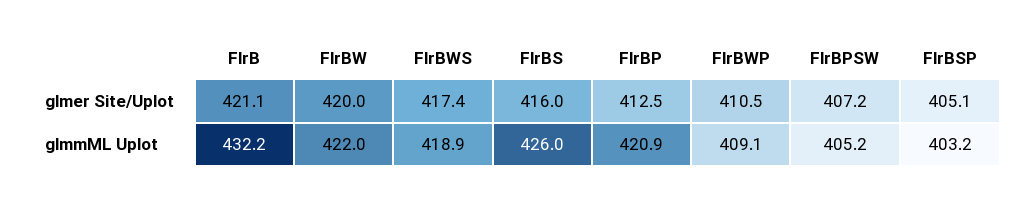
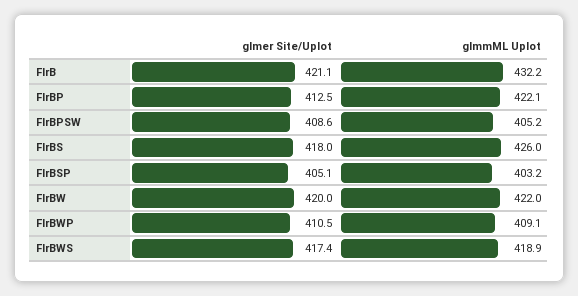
FlrBS, glmer Site/Uplot: 416 -> 418
FlrBPSW, glmer Site/Uplot: 407.2 -> 408.6
FlrBP, glmmML Uplot: 420.9 -> 422.1

